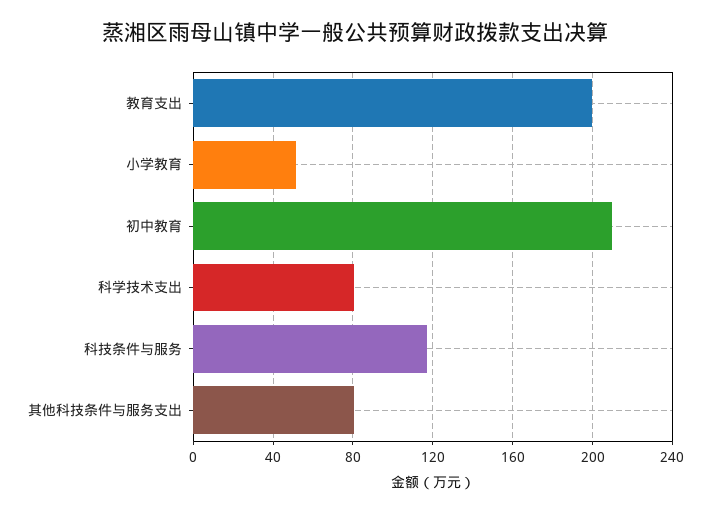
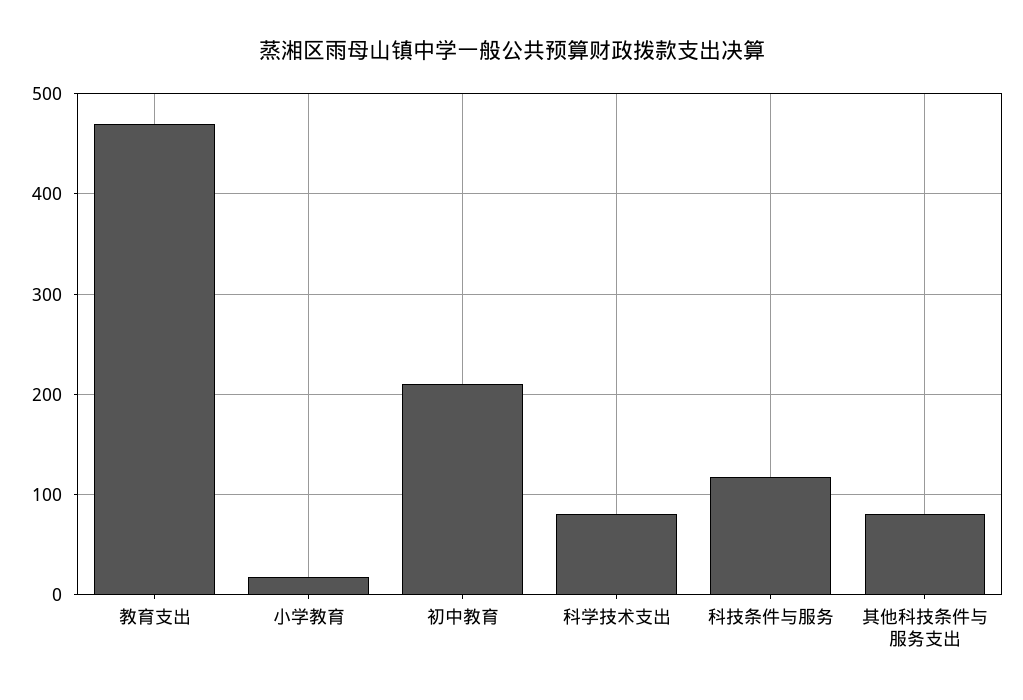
教育支出: 200 -> 470
小学教育: 50 -> 20

